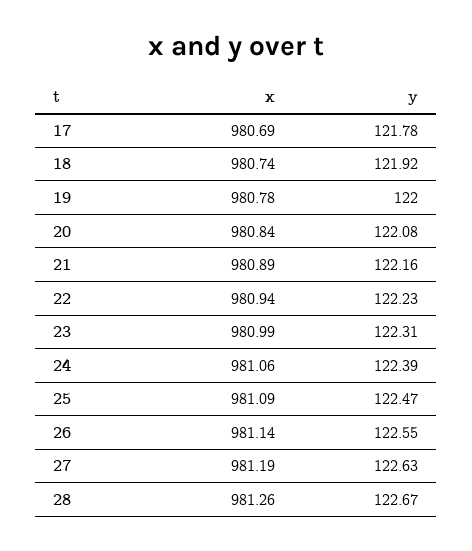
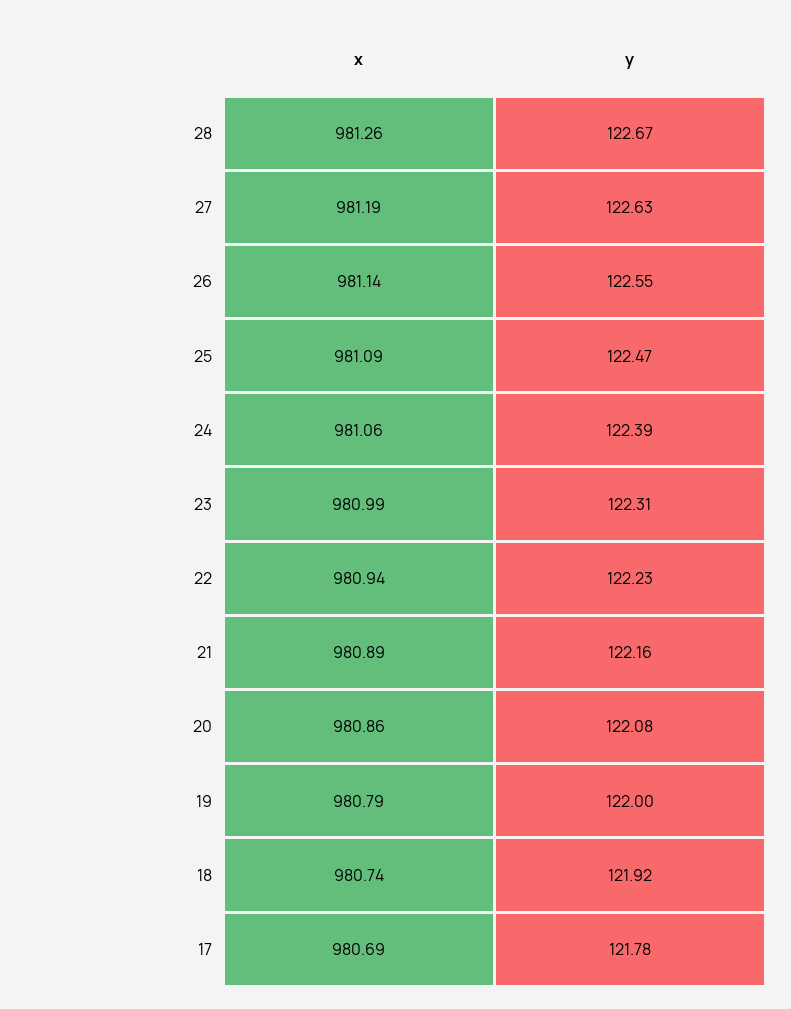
x, 19: 980.78 -> 980.79
x, 20: 980.84 -> 980.86

